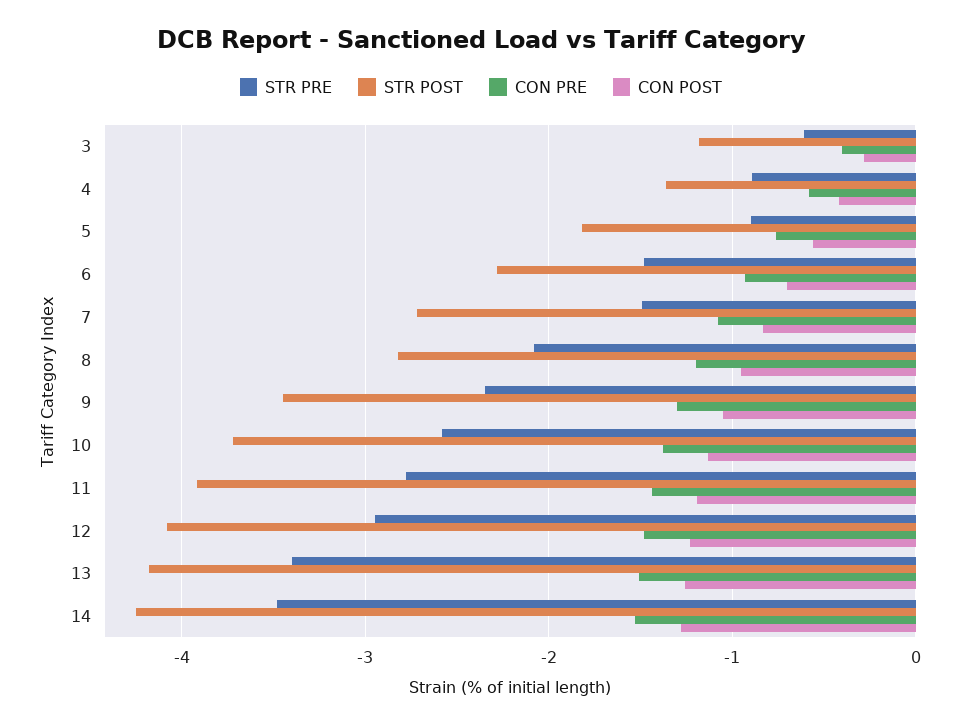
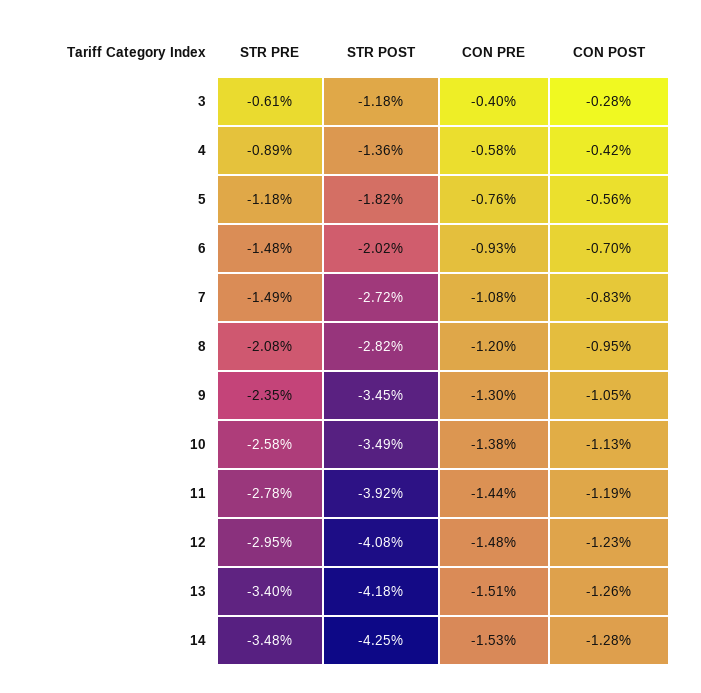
STR PRE, 5: -0.9 -> -1.18
STR POST, 6: -2.3 -> -2.02
STR POST, 10: -3.7 -> -3.49

